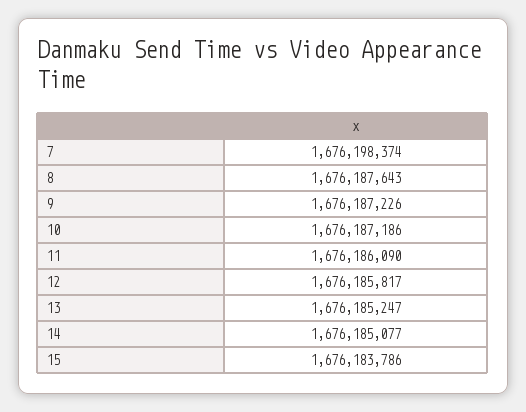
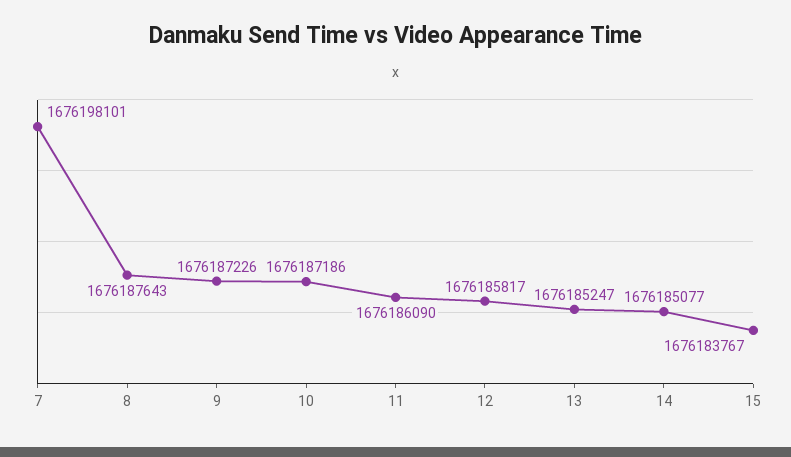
7: 1676198374 -> 1676198101
15: 1676183786 -> 1676183767

